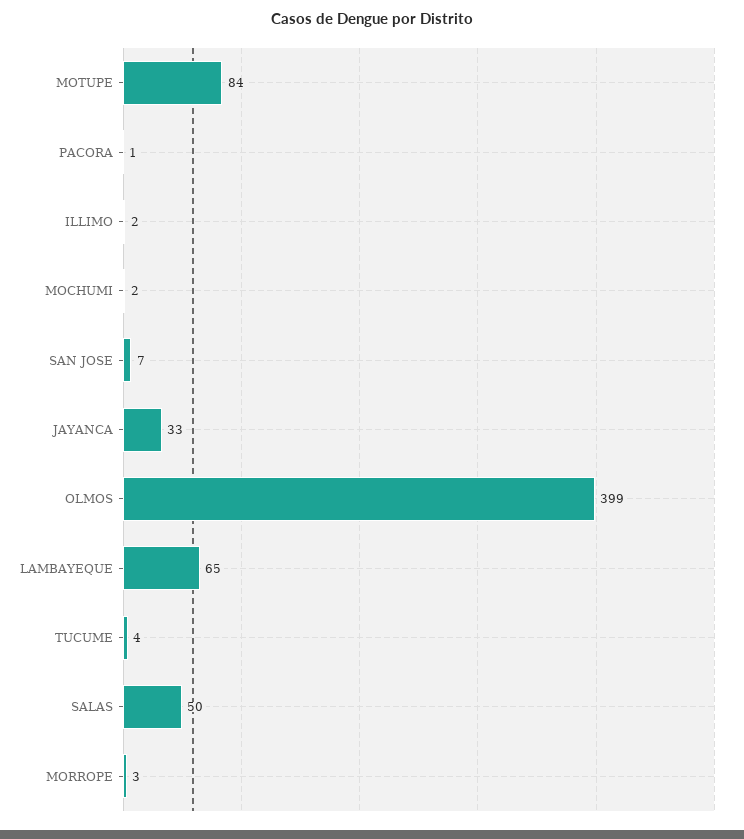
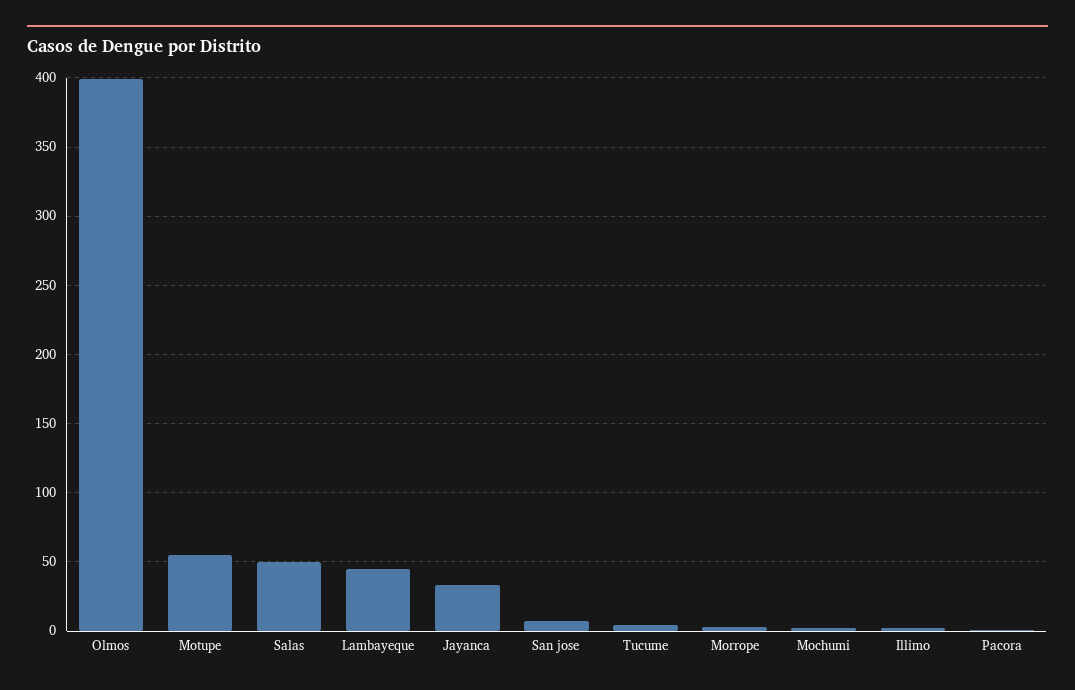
MOTUPE: 84 -> 55
LAMBAYEQUE: 65 -> 45

